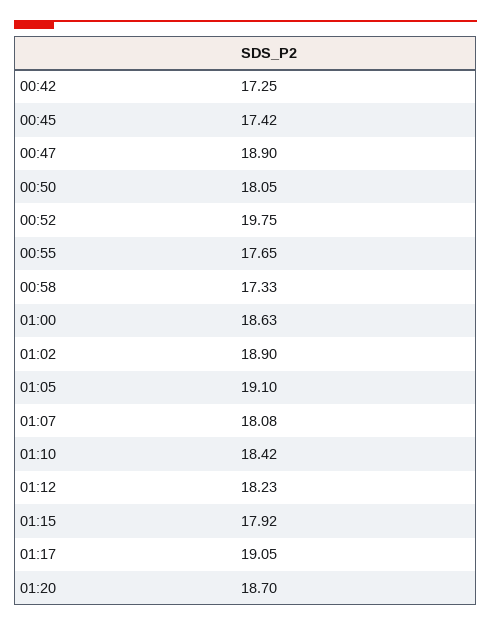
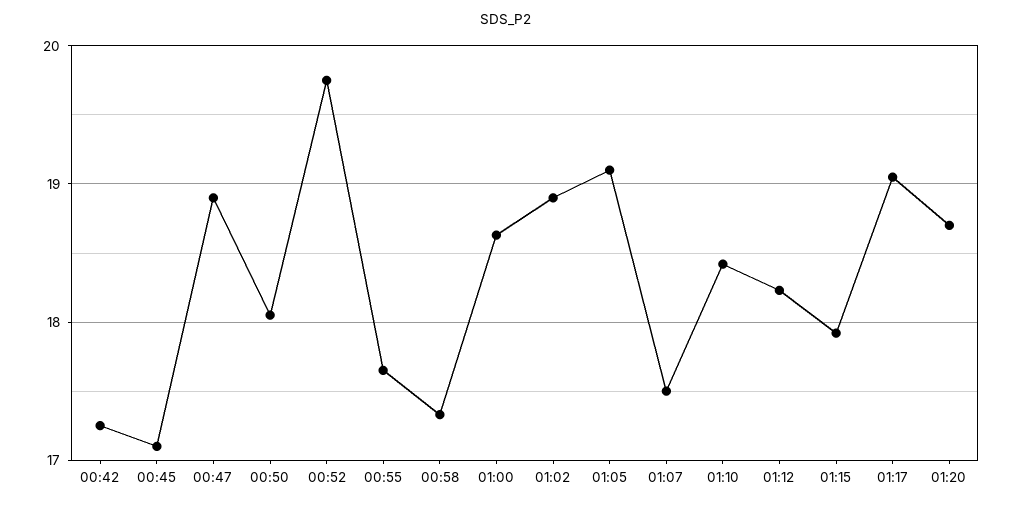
00:45: 17.42 -> 17.1
01:07: 18.08 -> 17.5

